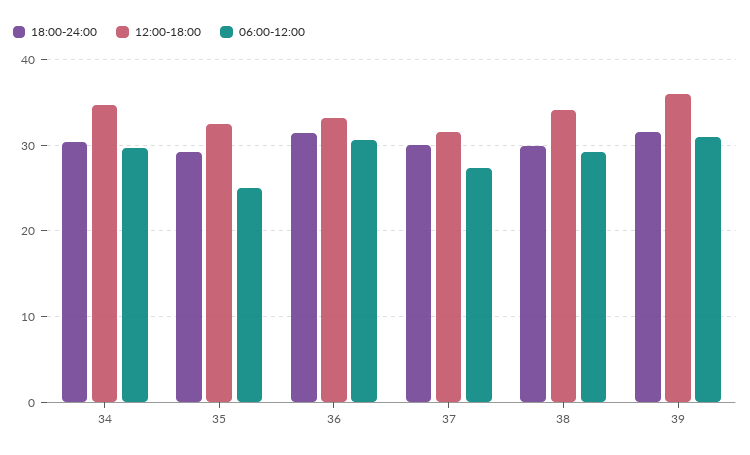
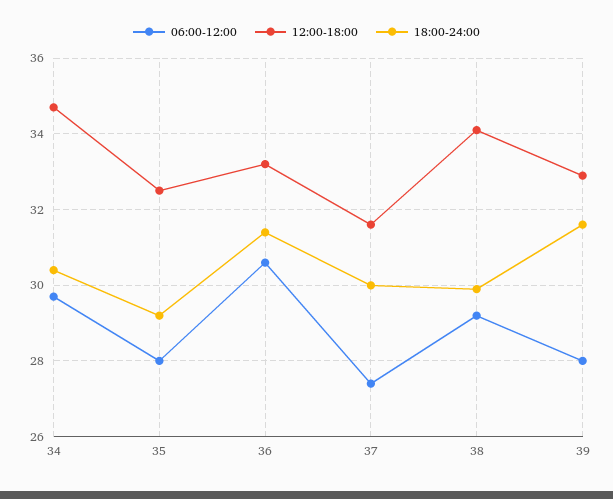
06:00-12:00, 35: 25 -> 28
12:00-18:00, 39: 36 -> 33
06:00-12:00, 39: 31 -> 28

